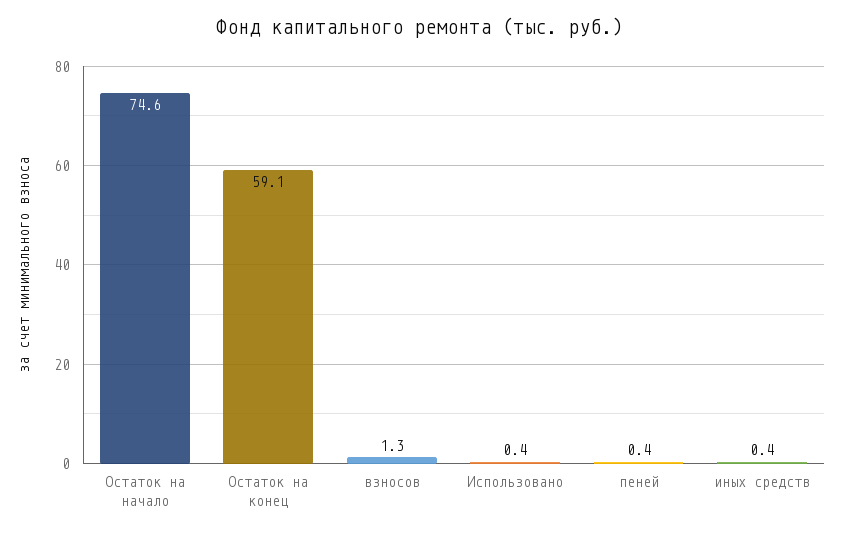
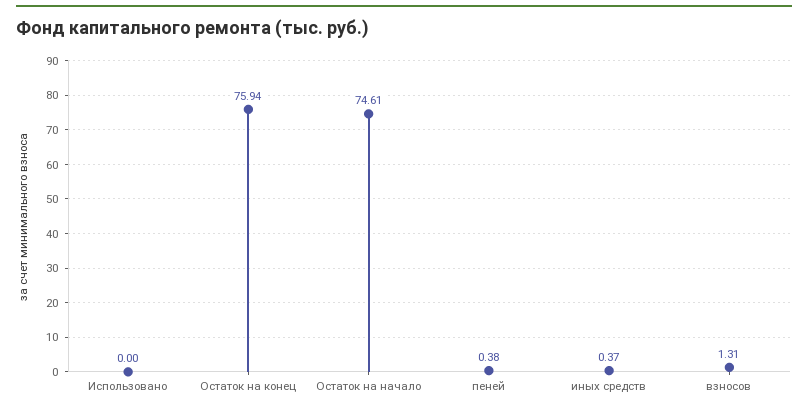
Остаток на конец: 59.1 -> 75.94
Использовано: 0.4 -> 0

